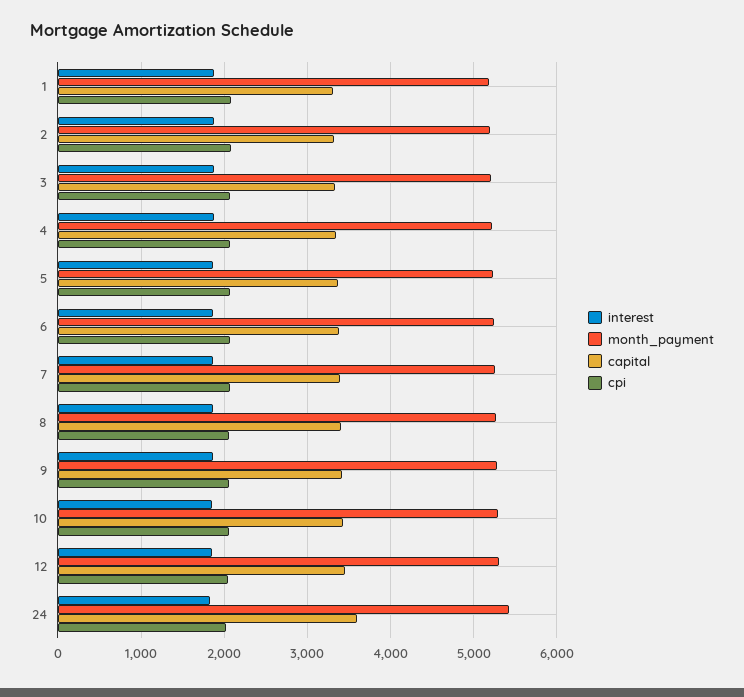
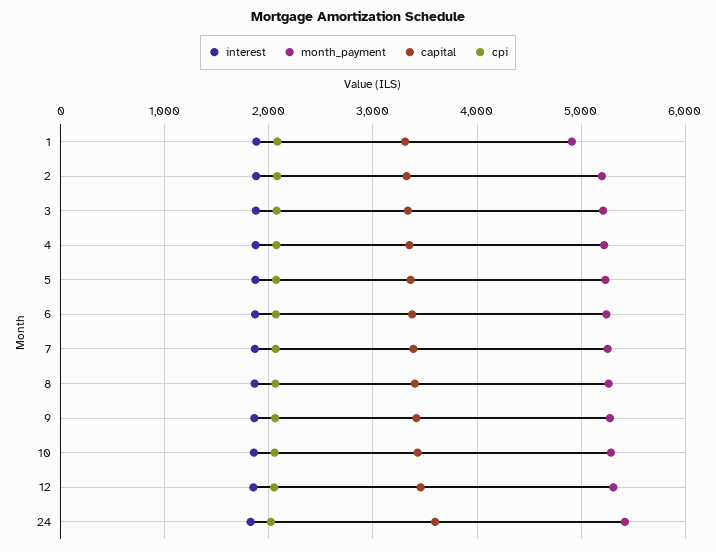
month_payment, 1: 5200 -> 4900

